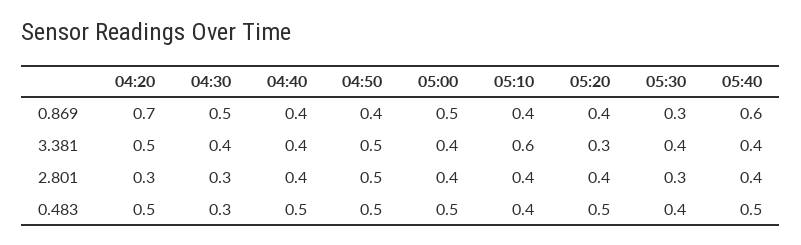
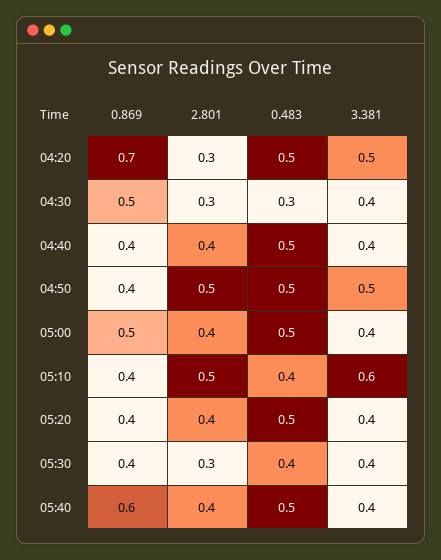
05:30, 0.869: 0.3 -> 0.4
05:20, 3.381: 0.3 -> 0.4
05:10, 2.801: 0.4 -> 0.5

